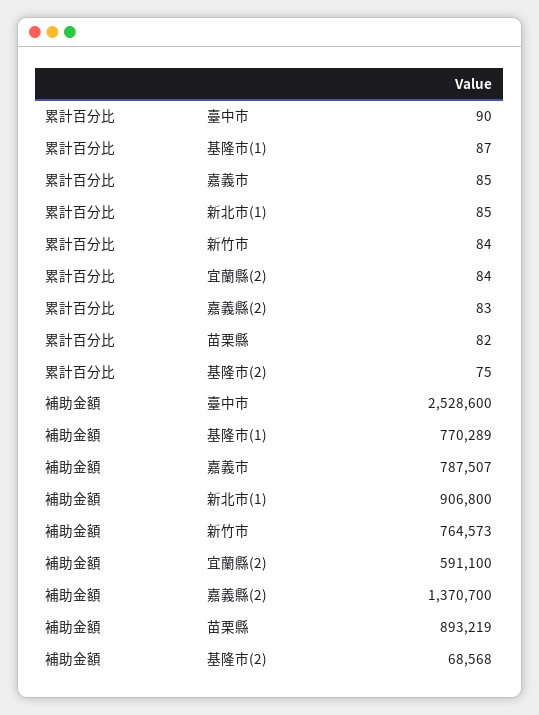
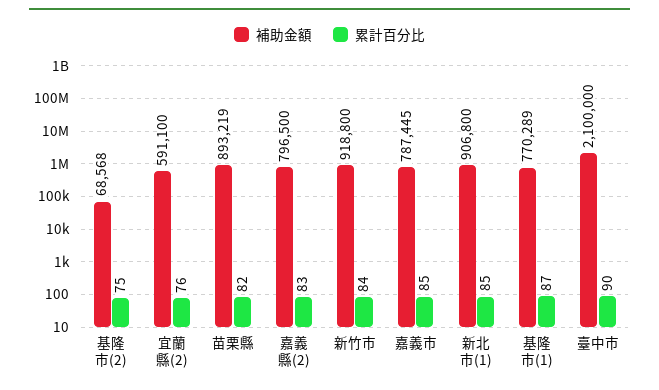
累計百分比, 宜蘭縣(2): 84 -> 76
補助金額, 臺中市: 2528600 -> 2100000
補助金額, 嘉義市: 787507 -> 787445
補助金額, 新竹市: 764573 -> 918800
補助金額, 嘉義縣(2): 1370700 -> 796500

